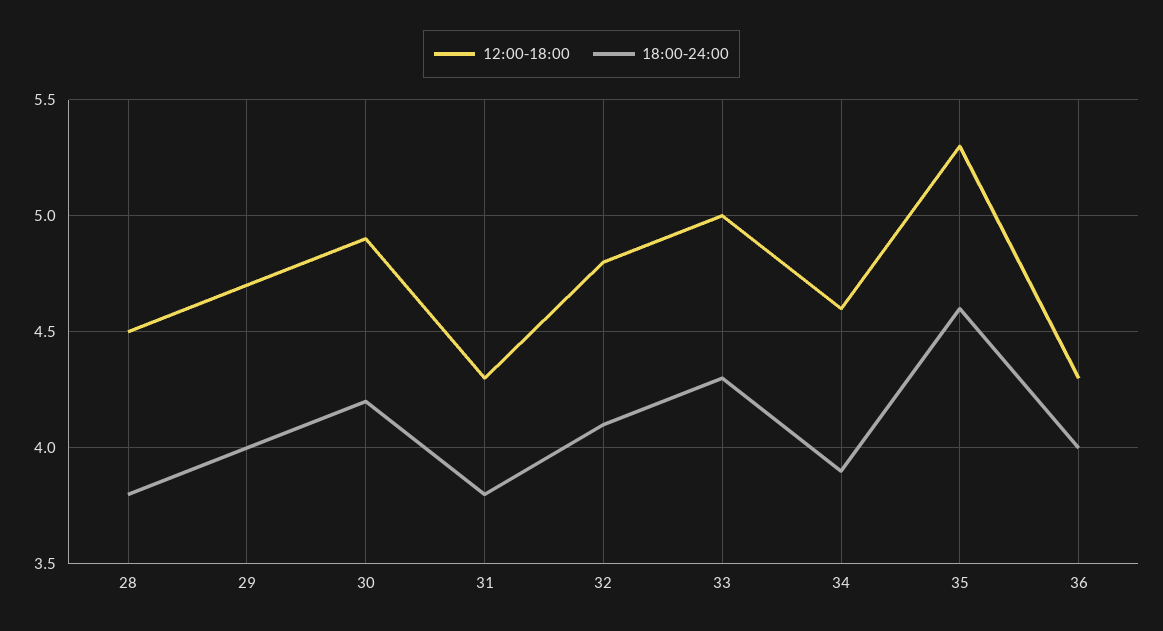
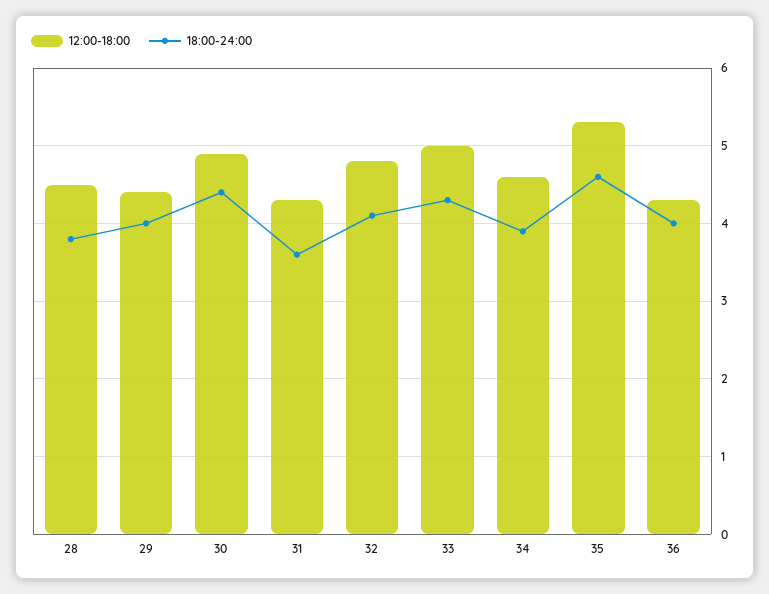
12:00-18:00, 29: 4.7 -> 4.4
18:00-24:00, 30: 4.2 -> 4.4
18:00-24:00, 31: 3.8 -> 3.6

